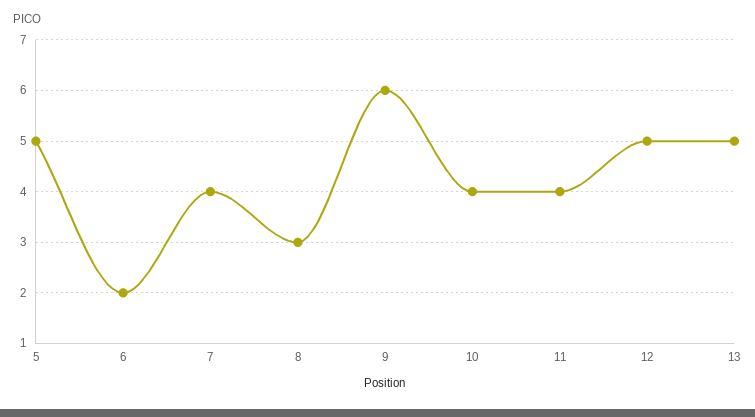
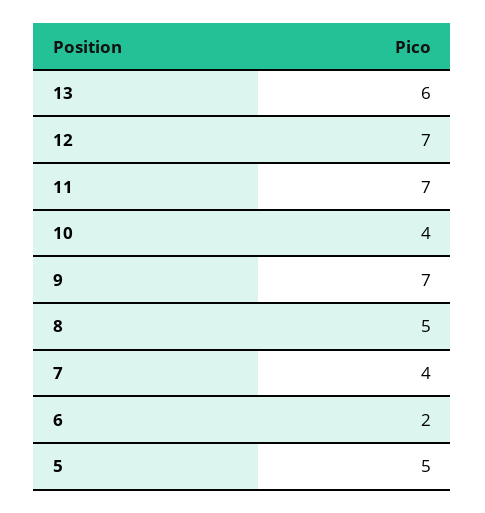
8: 3 -> 5
9: 6 -> 7
11: 4 -> 7
12: 5 -> 7
13: 5 -> 6

